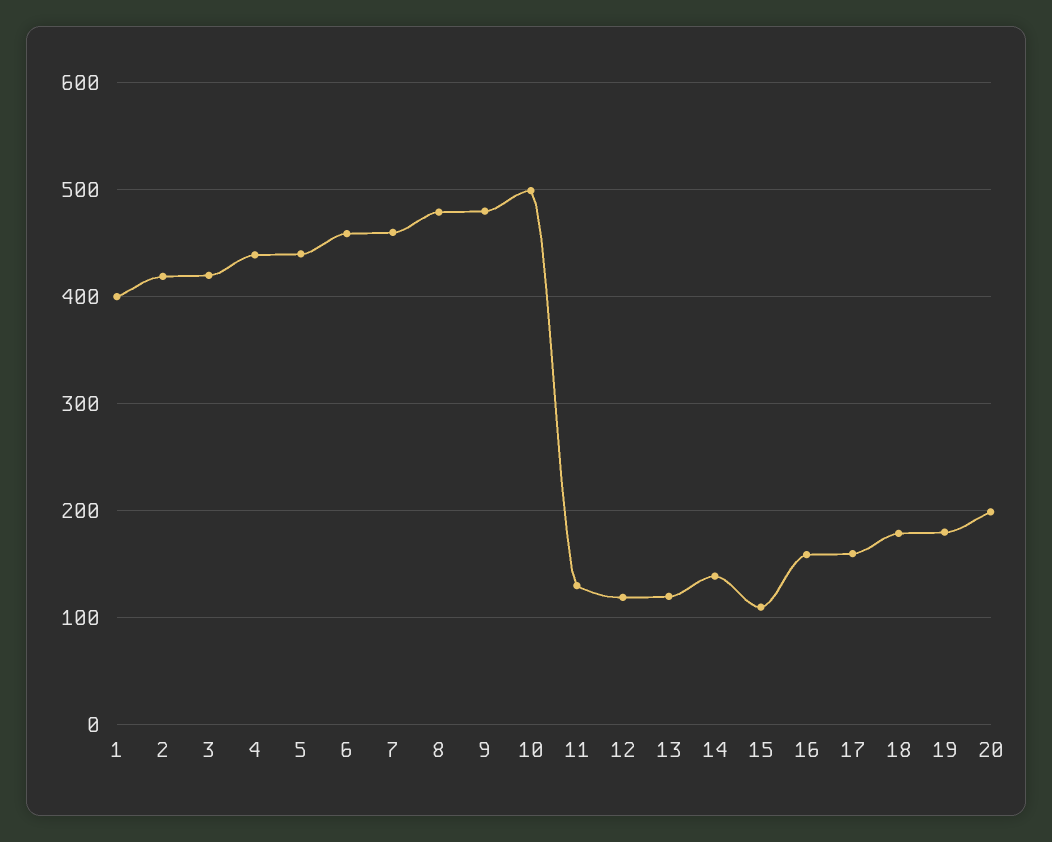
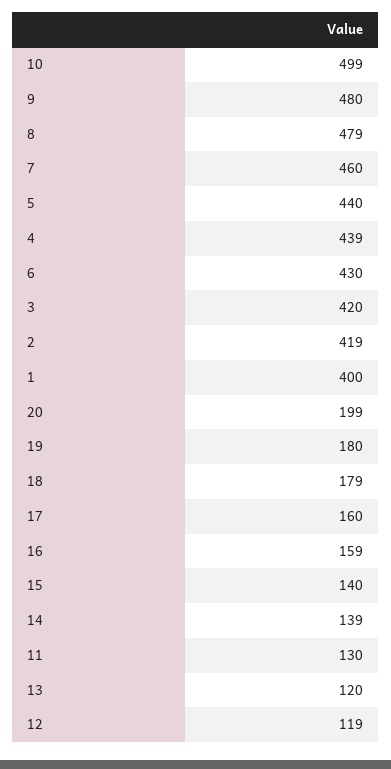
6: 460 -> 430
15: 110 -> 140

